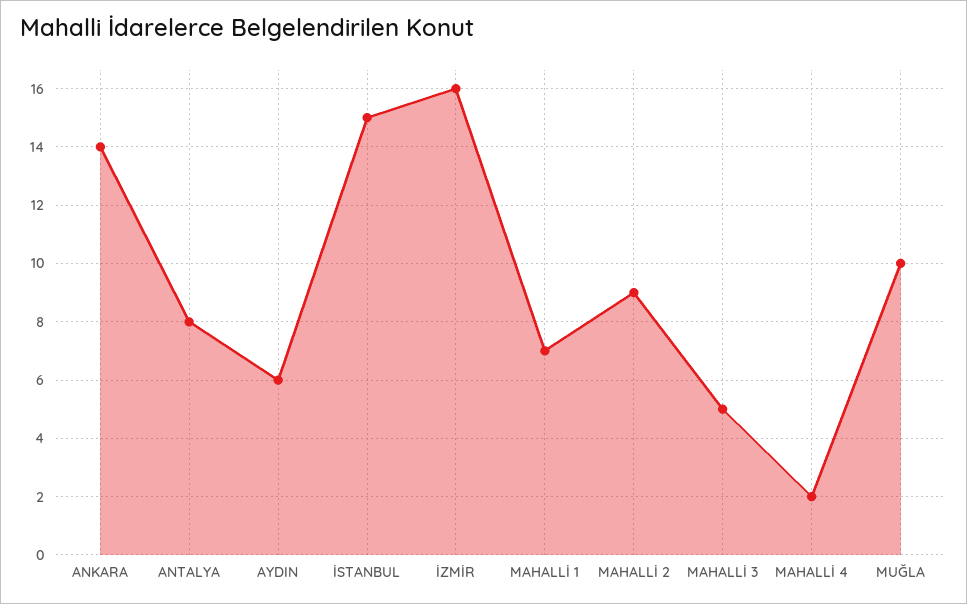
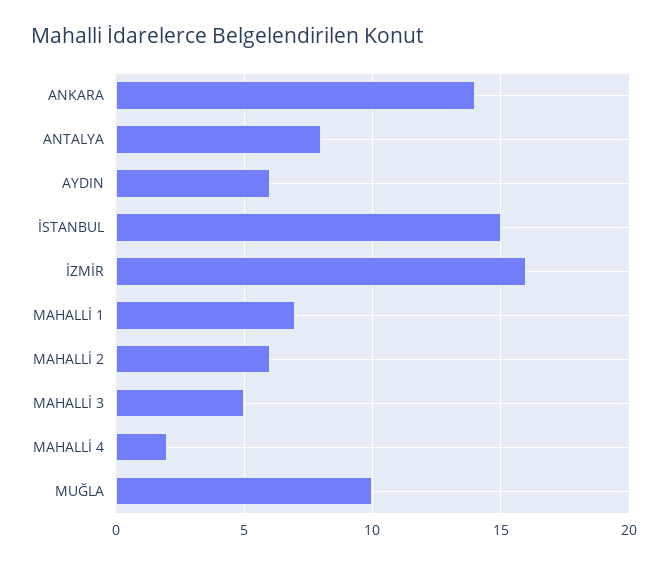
MAHALLİ 2: 9 -> 6

